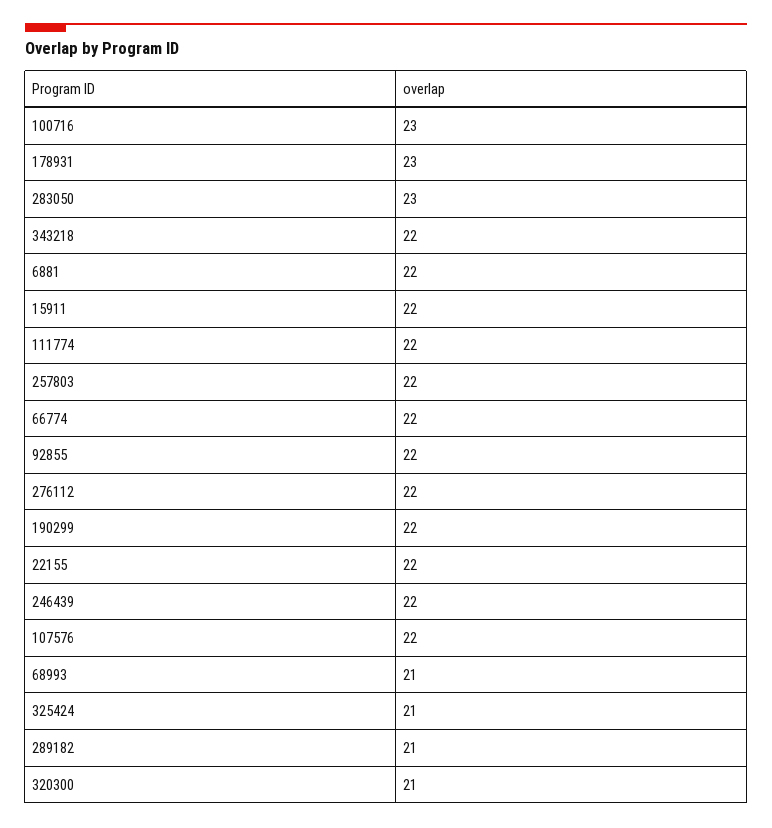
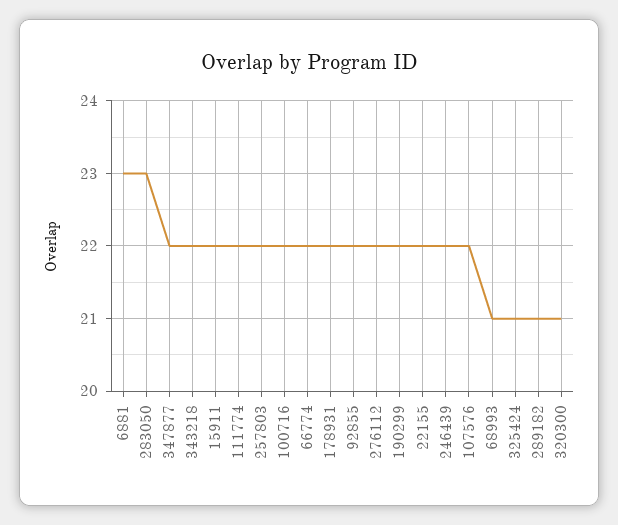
100716: 23 -> 22
178931: 23 -> 22
6881: 22 -> 23
347877: none -> 22

